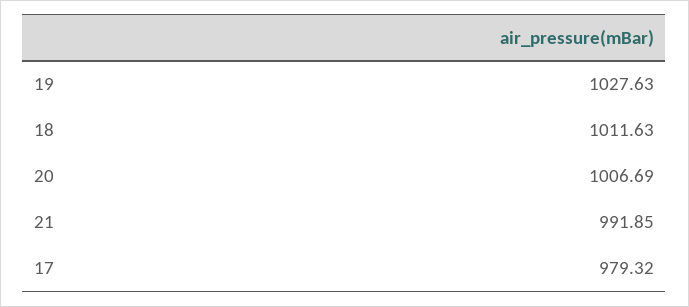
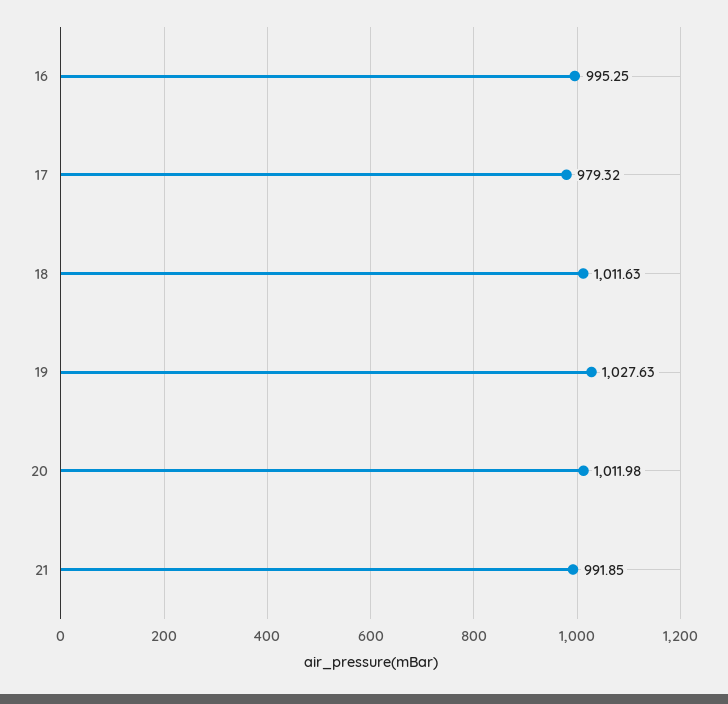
20: 1006.69 -> 1011.98
16: none -> 995.25

